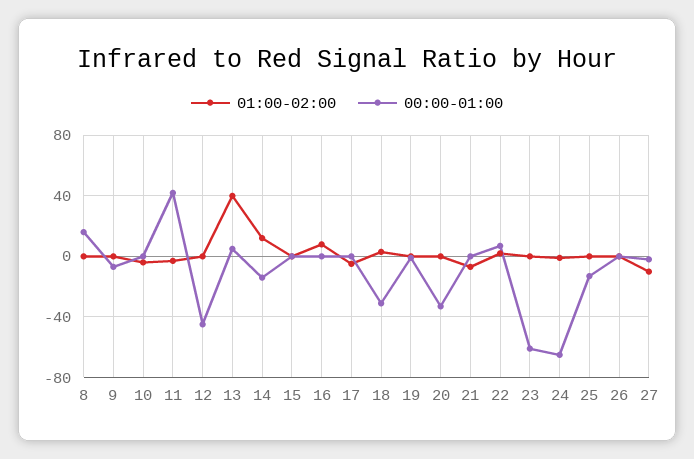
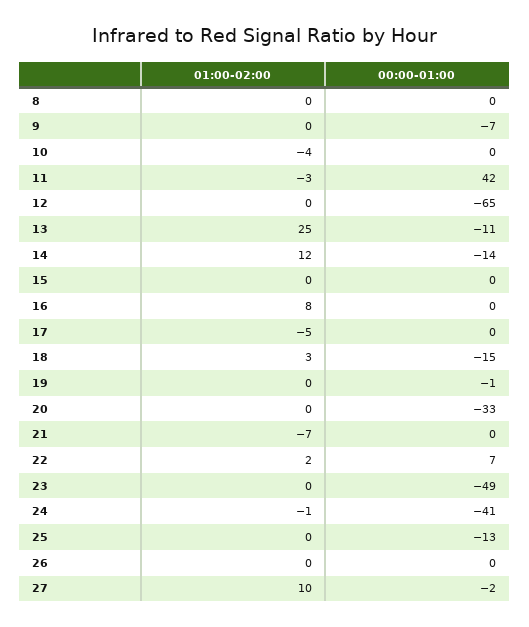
00:00-01:00, 8: 15 -> 0
00:00-01:00, 12: -45 -> -65
01:00-02:00, 13: 40 -> 25
00:00-01:00, 13: 5 -> -11
00:00-01:00, 18: -30 -> -15
00:00-01:00, 23: -60 -> -49
00:00-01:00, 24: -65 -> -41
01:00-02:00, 27: -10 -> 10

